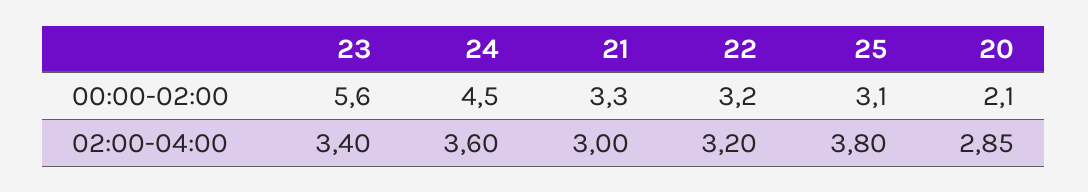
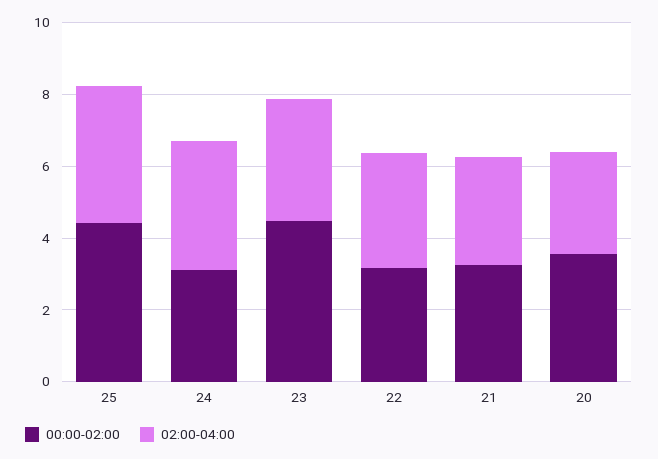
00:00-02:00, 23: 5.6 -> 4.5
00:00-02:00, 24: 4.5 -> 3
00:00-02:00, 25: 3.1 -> 4.5
00:00-02:00, 20: 2.1 -> 3.5

